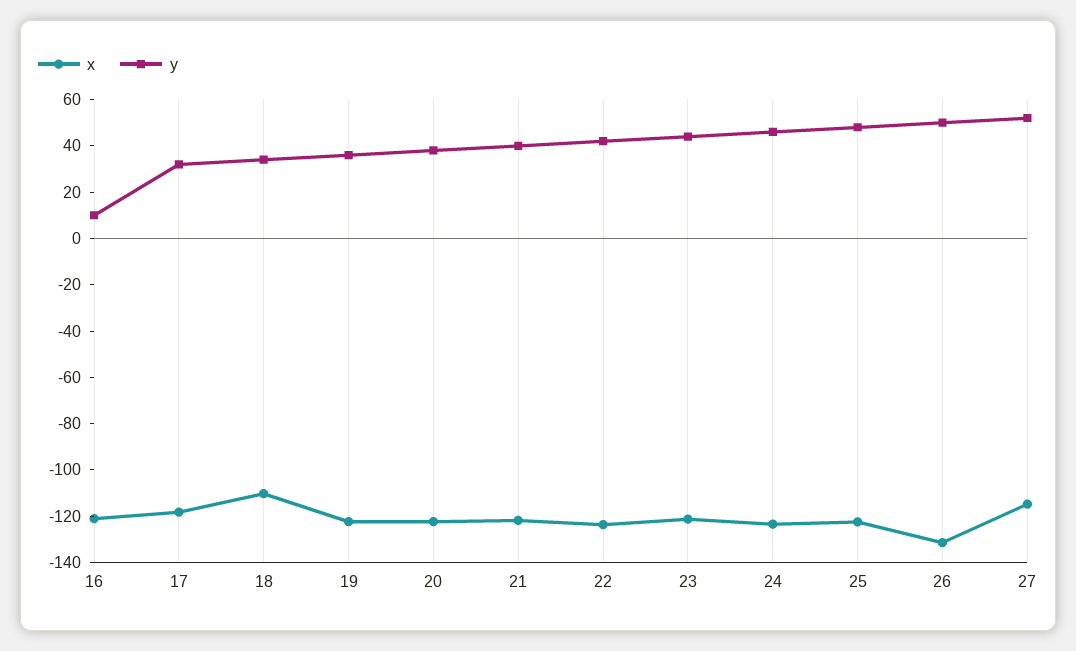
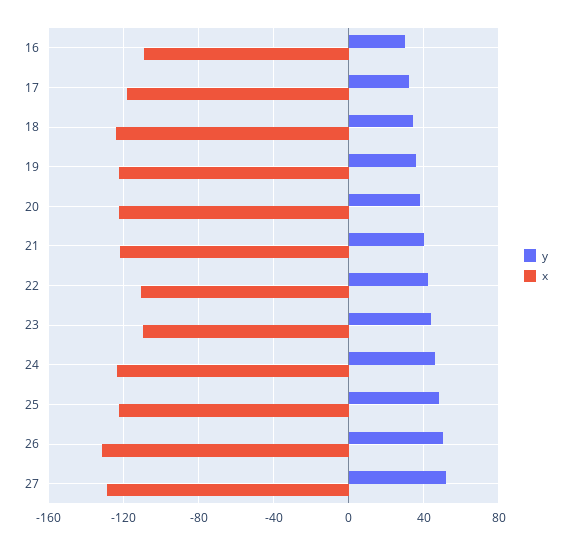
x, 16: -120 -> -110
y, 16: 10 -> 30
x, 18: -110 -> -125
x, 22: -125 -> -110
x, 23: -120 -> -110
x, 27: -115 -> -130

